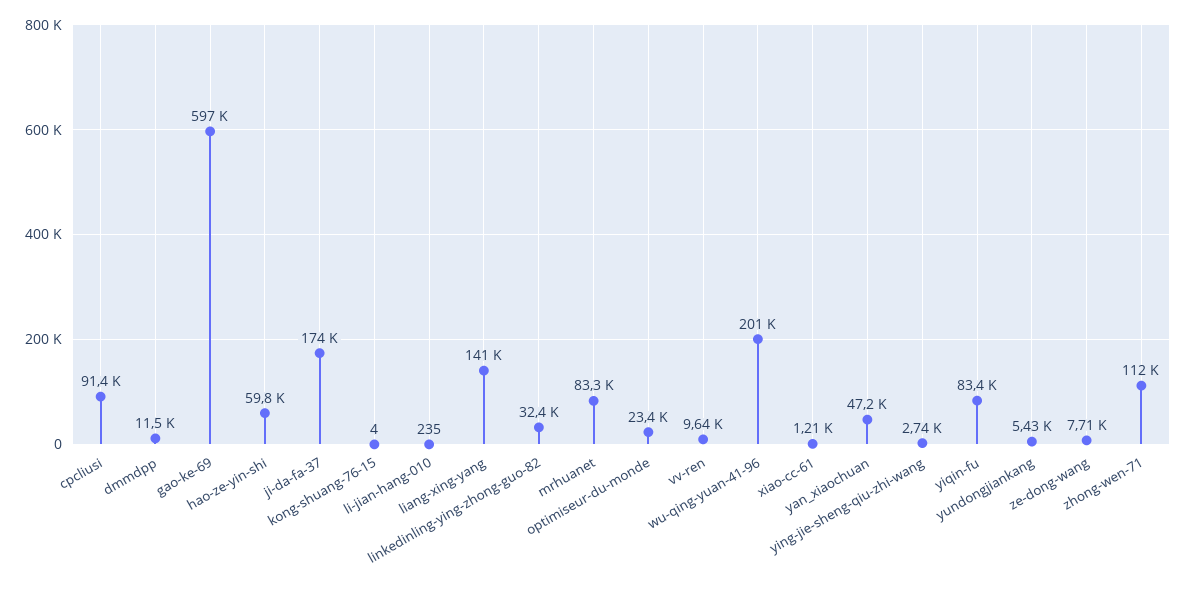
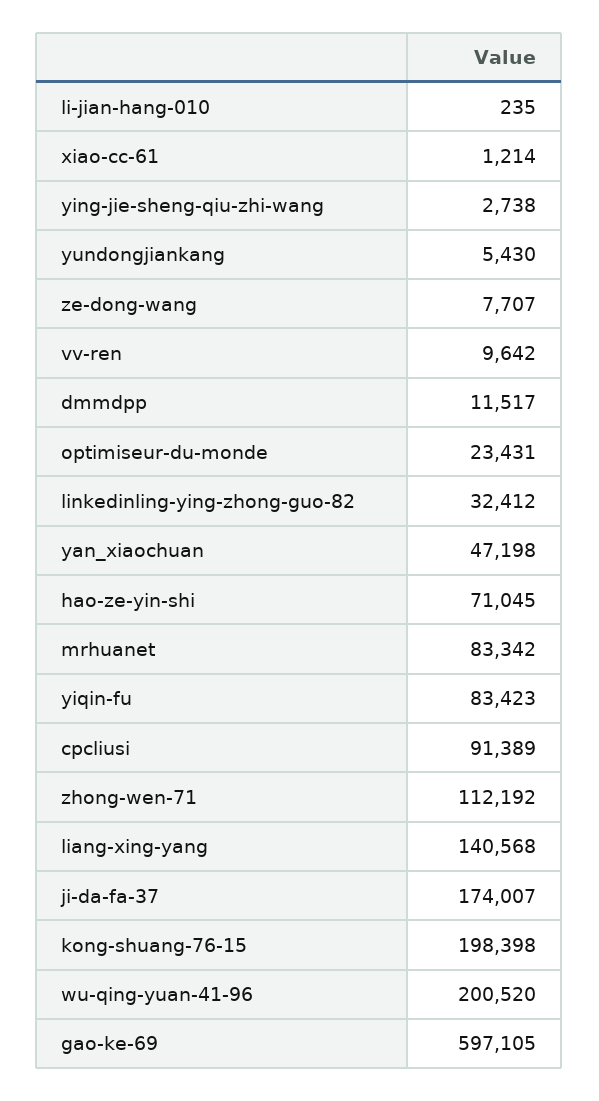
hao-ze-yin-shi: 59800 -> 71045
kong-shuang-76-15: 4 -> 198398

